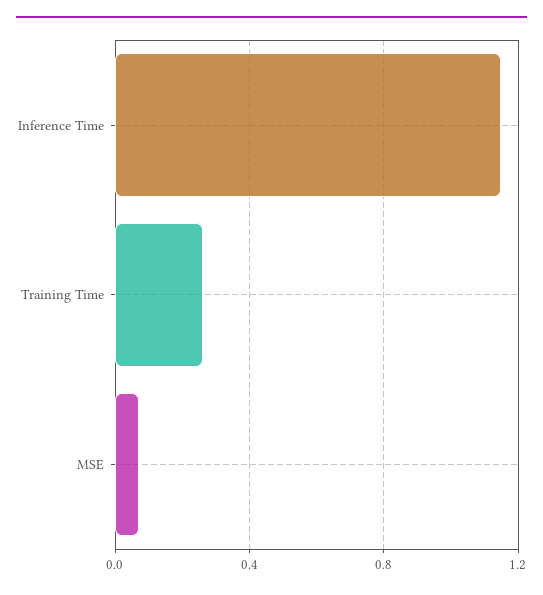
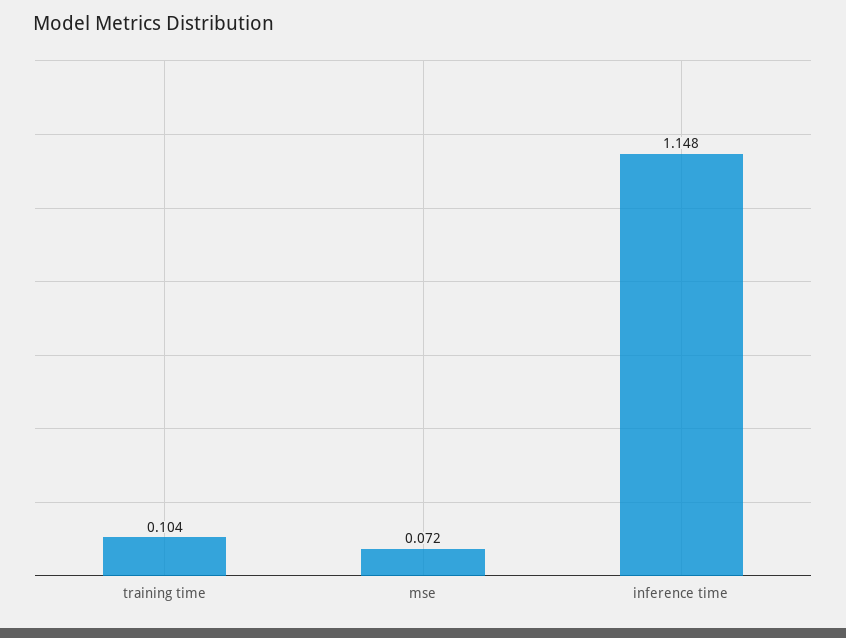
Training Time: 0.25 -> 0.104

